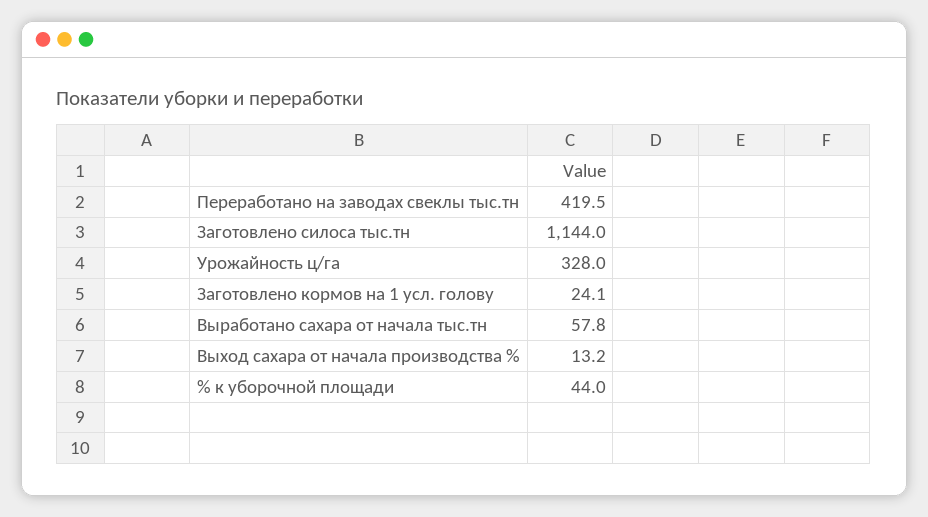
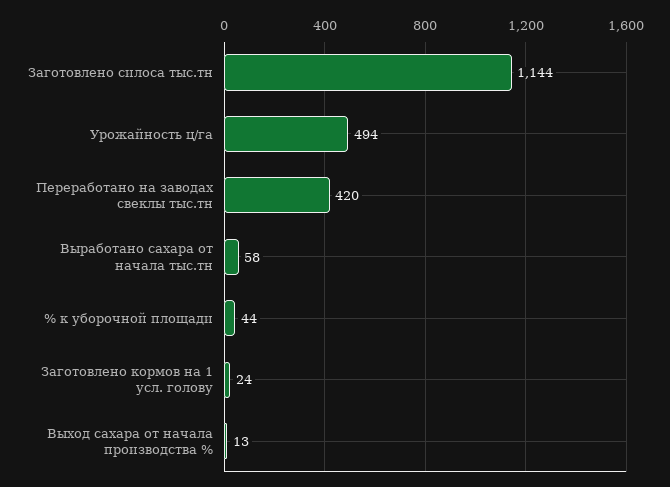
Урожайность ц/га: 328 -> 494

